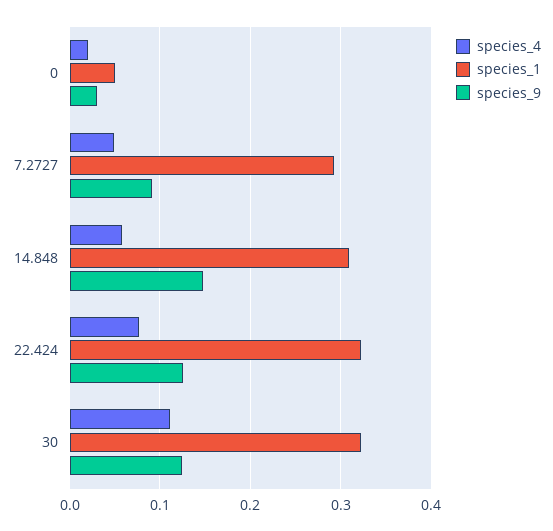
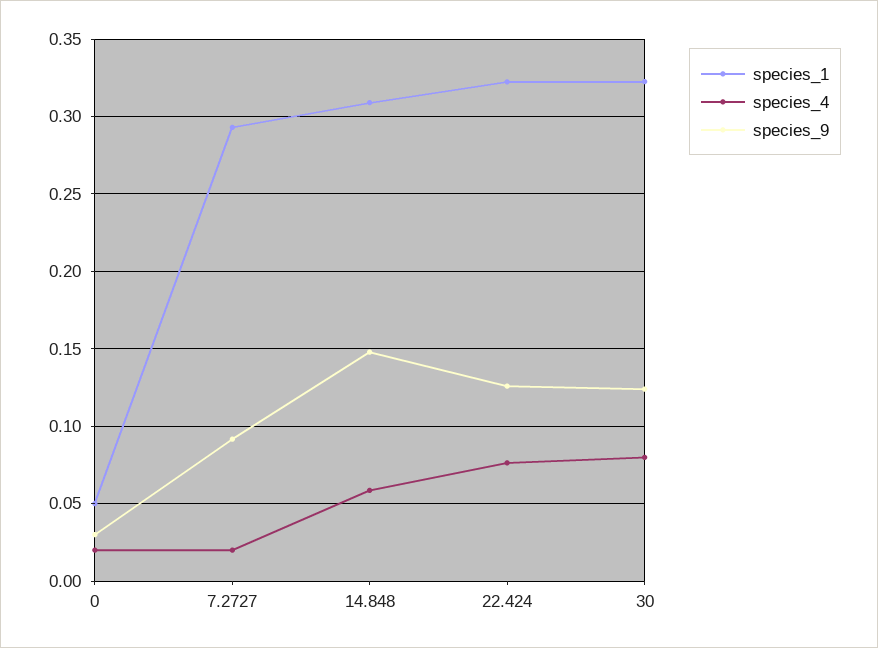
species_4, 7.2727: 0.05 -> 0.02
species_4, 30: 0.11 -> 0.08

